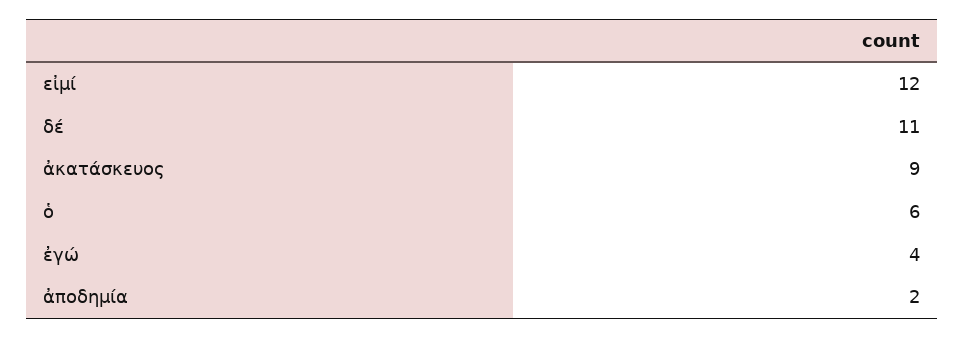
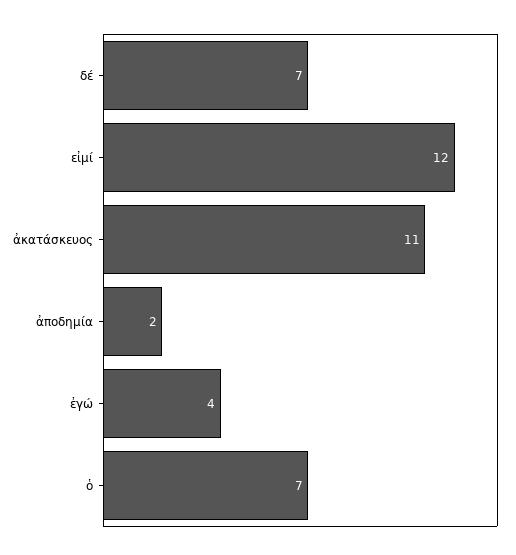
δέ: 11 -> 7
ἀκατάσκευος: 9 -> 11
ὁ: 6 -> 7

